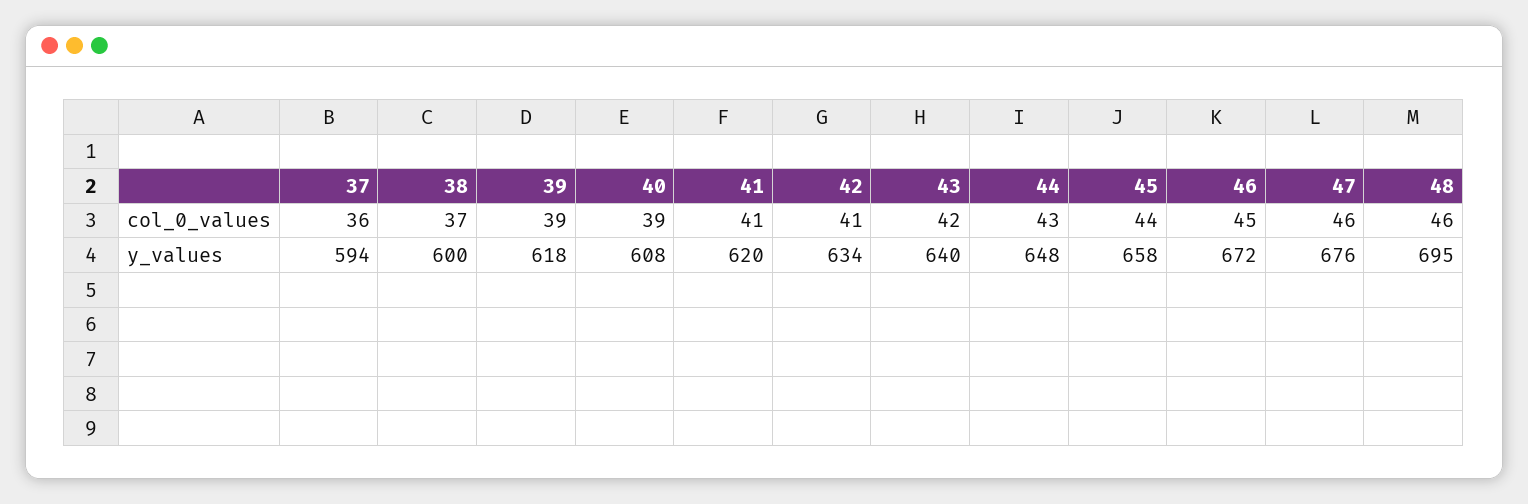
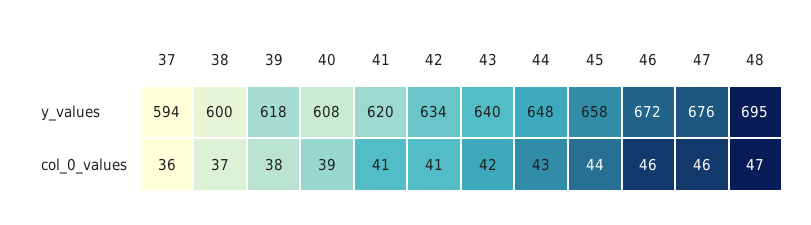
39, col_0_values: 39 -> 38
46, col_0_values: 45 -> 46
48, col_0_values: 46 -> 47

